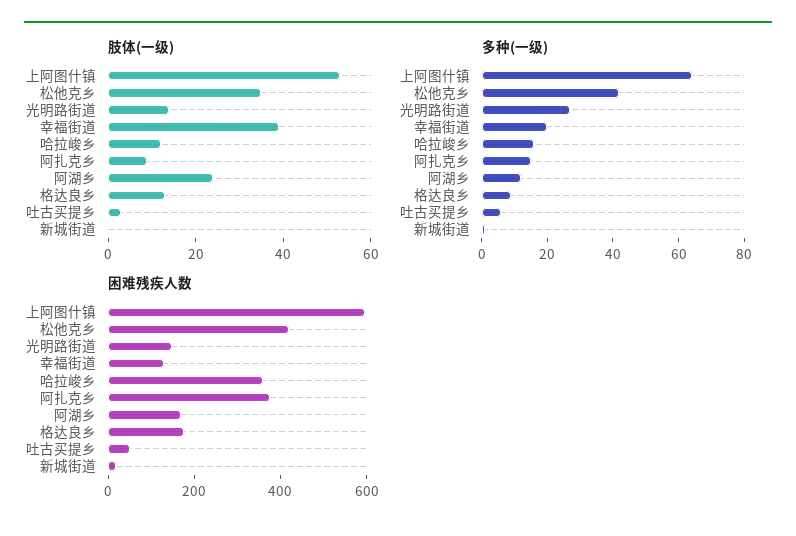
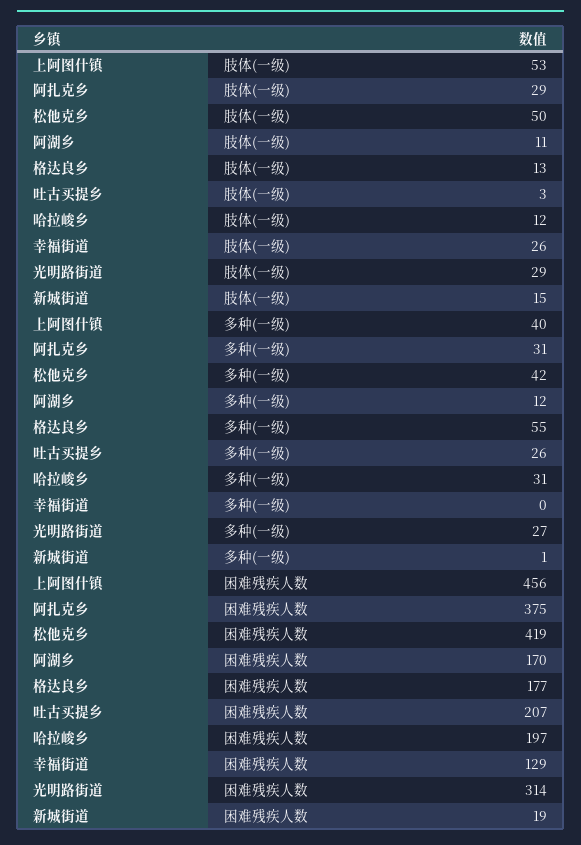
肢体(一级), 松他克乡: 35 -> 50
肢体(一级), 光明路街道: 15 -> 29
肢体(一级), 幸福街道: 40 -> 26
肢体(一级), 阿扎克乡: 10 -> 29
肢体(一级), 阿湖乡: 25 -> 11
肢体(一级), 新城街道: 0 -> 15
多种(一级), 上阿图什镇: 65 -> 40
多种(一级), 幸福街道: 20 -> 0
多种(一级), 哈拉峻乡: 15 -> 31
多种(一级), 阿扎克乡: 15 -> 31
多种(一级), 格达良乡: 10 -> 55
多种(一级), 吐古买提乡: 5 -> 26
困难残疾人数, 上阿图什镇: 600 -> 456
困难残疾人数, 光明路街道: 150 -> 314
困难残疾人数, 哈拉峻乡: 350 -> 197
困难残疾人数, 吐古买提乡: 50 -> 207

